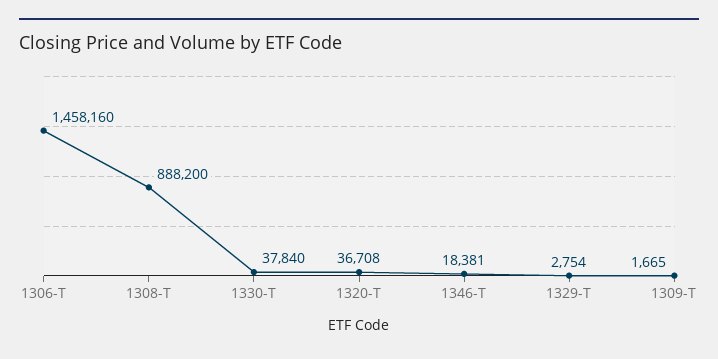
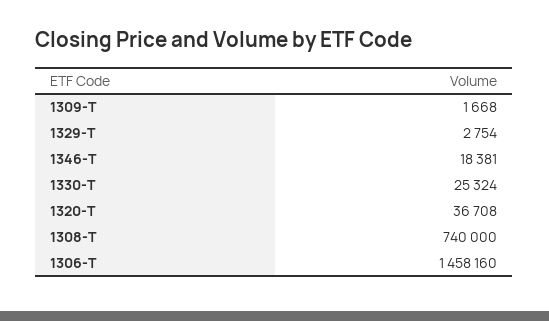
1308-T: 888200 -> 740000
1330-T: 37840 -> 25324
1309-T: 1665 -> 1668

